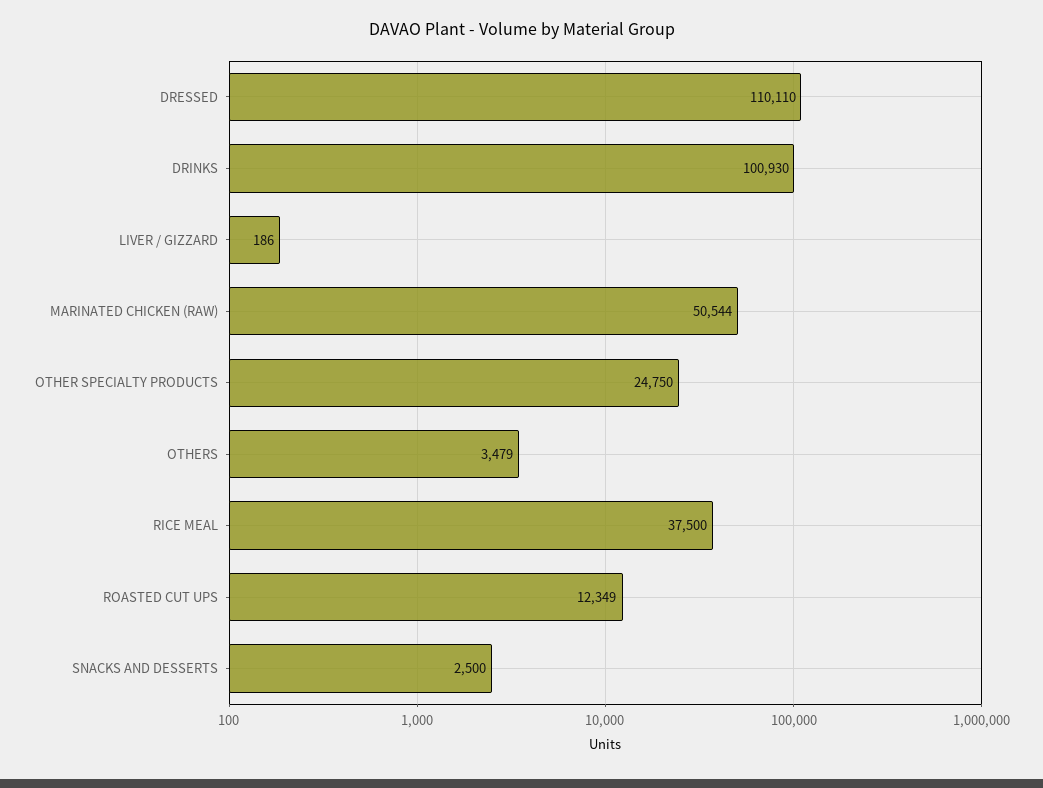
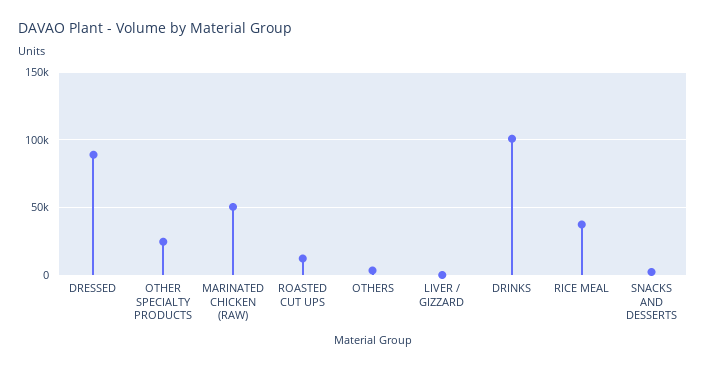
DRESSED: 110110 -> 90000

